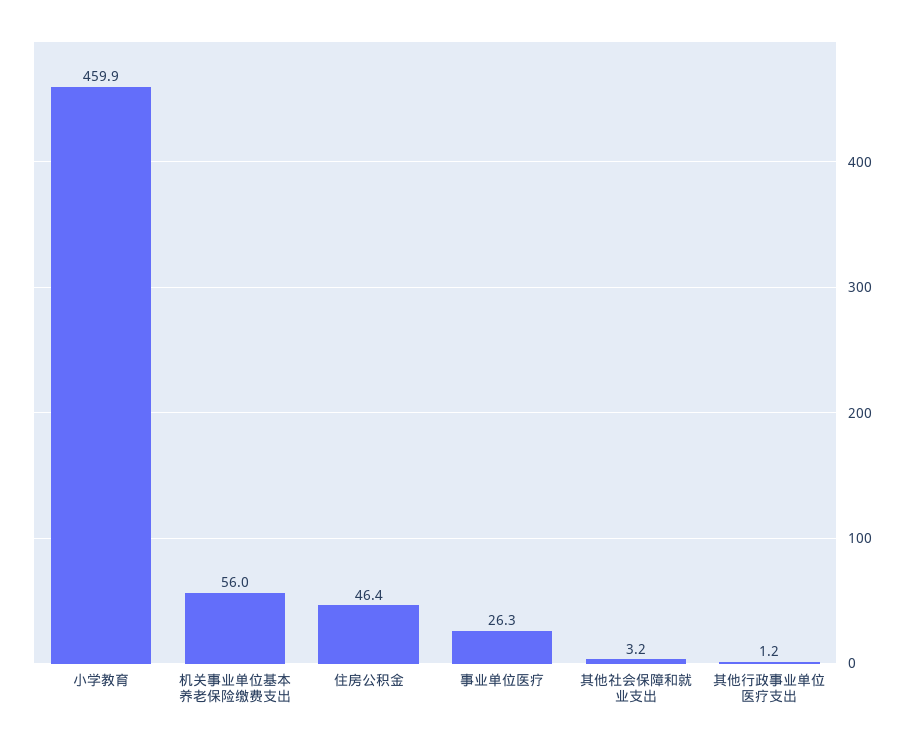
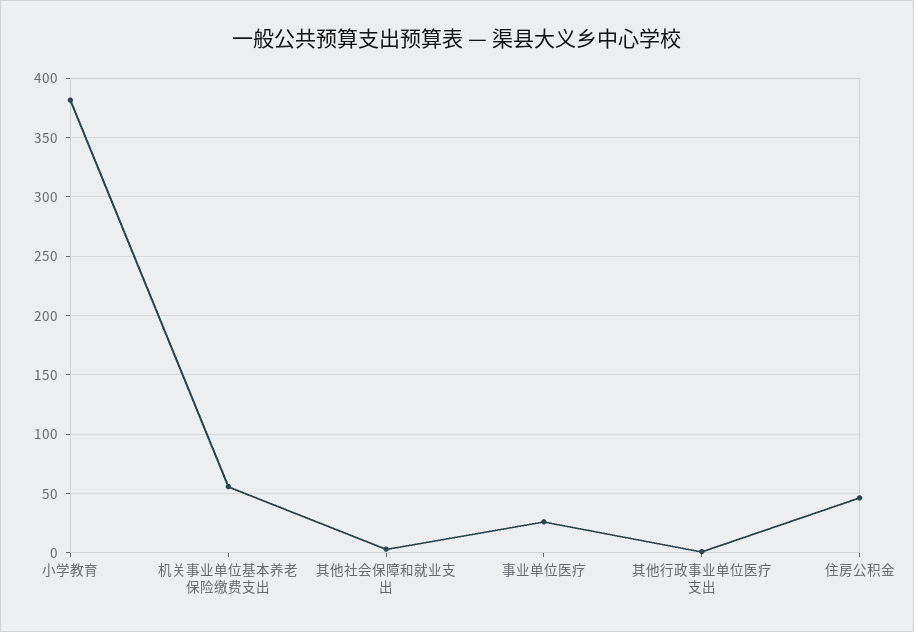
小学教育: 459.9 -> 380

